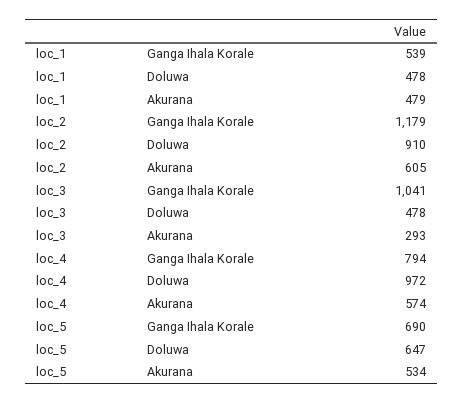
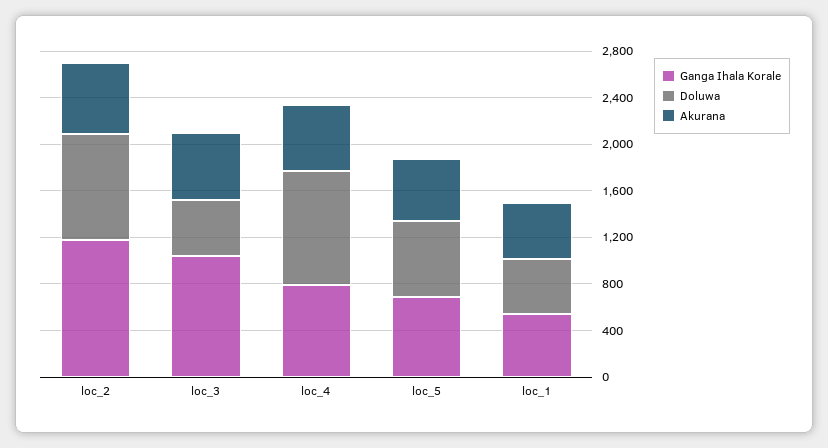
Akurana, loc_3: 293 -> 600

